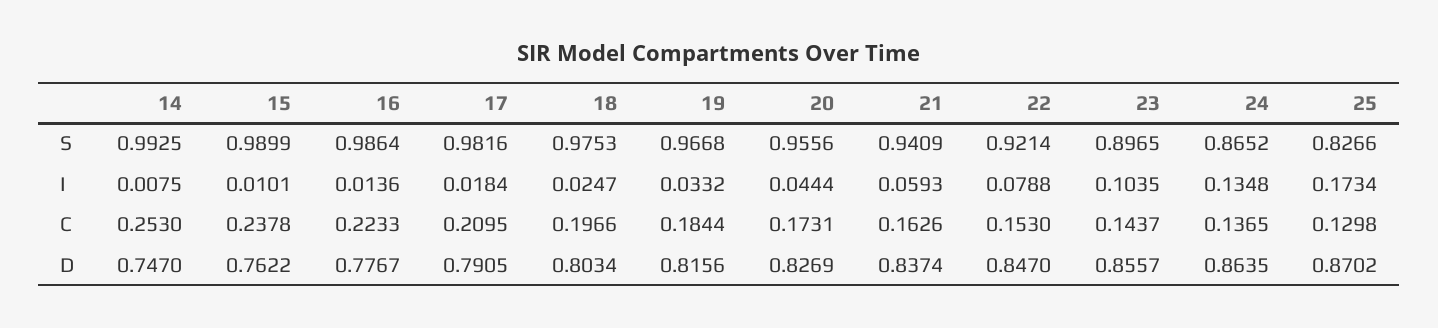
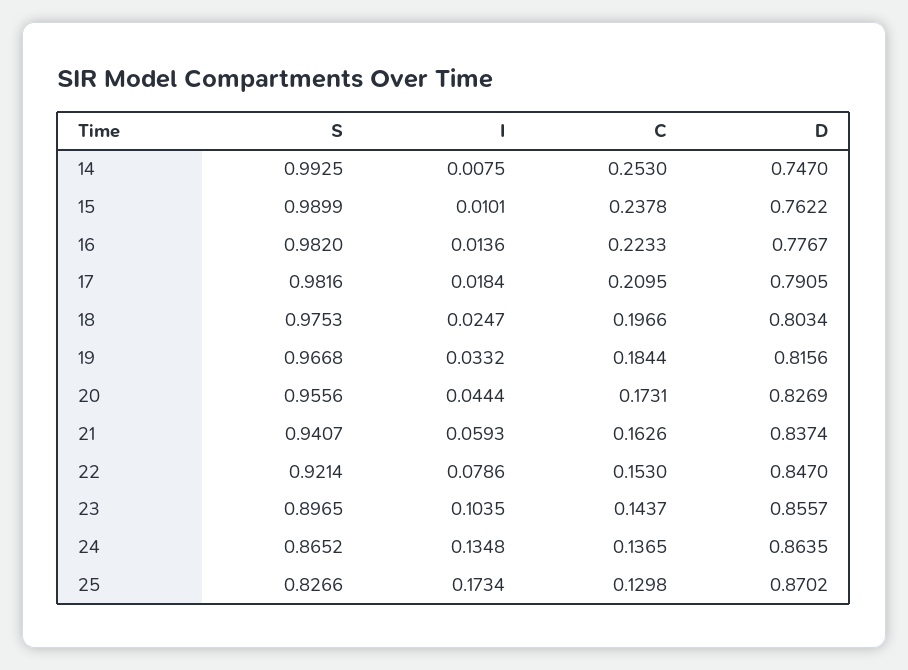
16, S: 0.9864 -> 0.982
21, S: 0.9409 -> 0.9407
22, I: 0.0788 -> 0.0786

